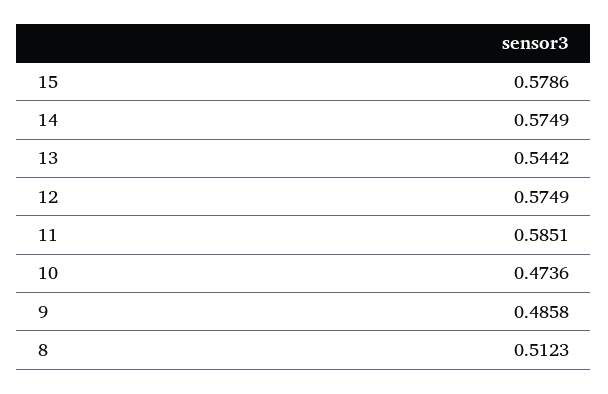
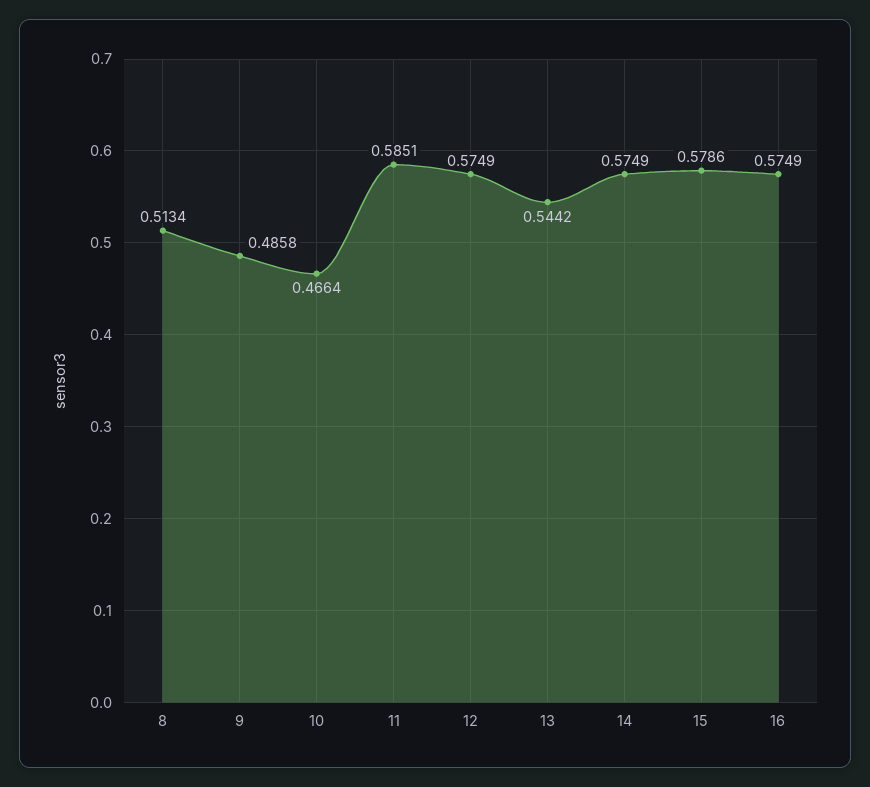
10: 0.4736 -> 0.4664
8: 0.5123 -> 0.5134
16: none -> 0.5749

